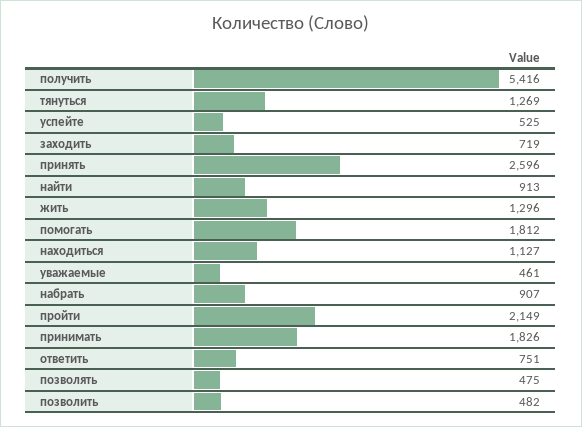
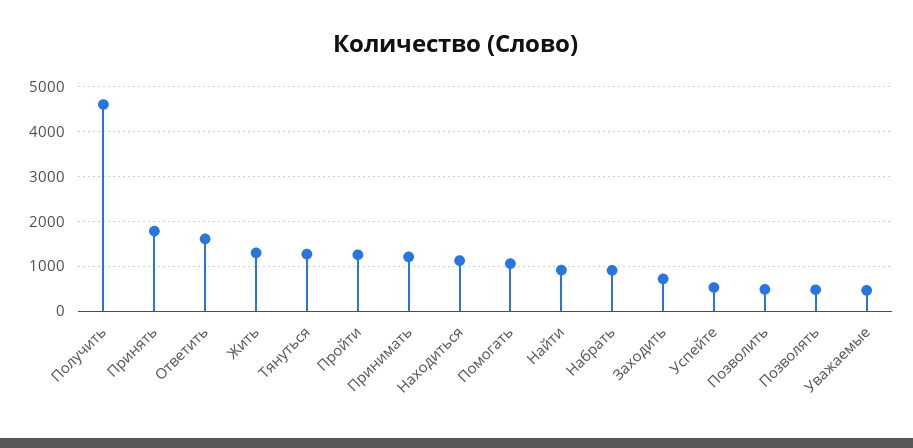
получить: 5416 -> 4600
принять: 2596 -> 1800
помогать: 1812 -> 1000
пройти: 2149 -> 1200
принимать: 1826 -> 1200
ответить: 751 -> 1600

